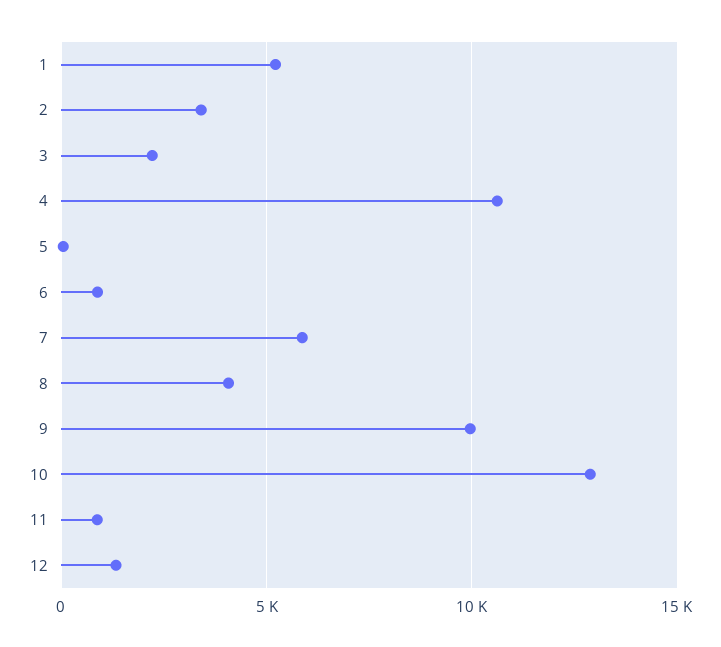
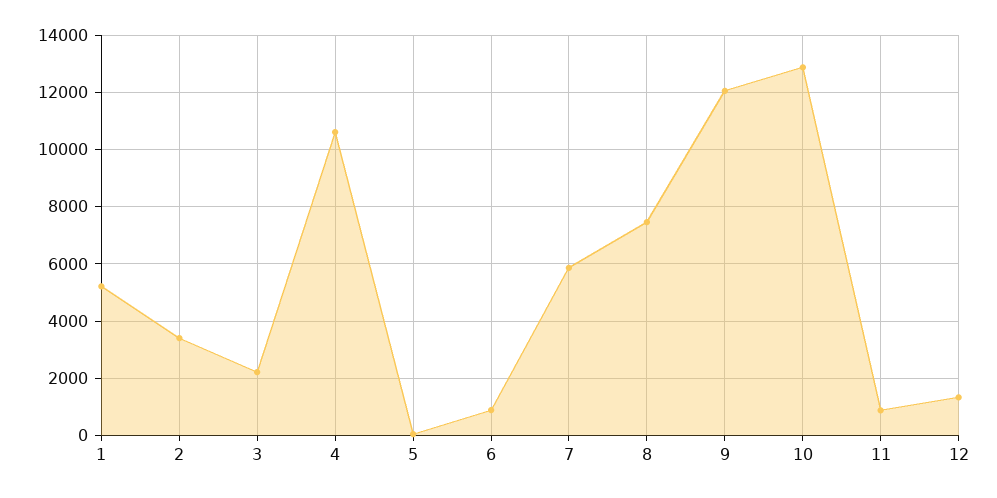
8: 4000 -> 7500
9: 10000 -> 12000

